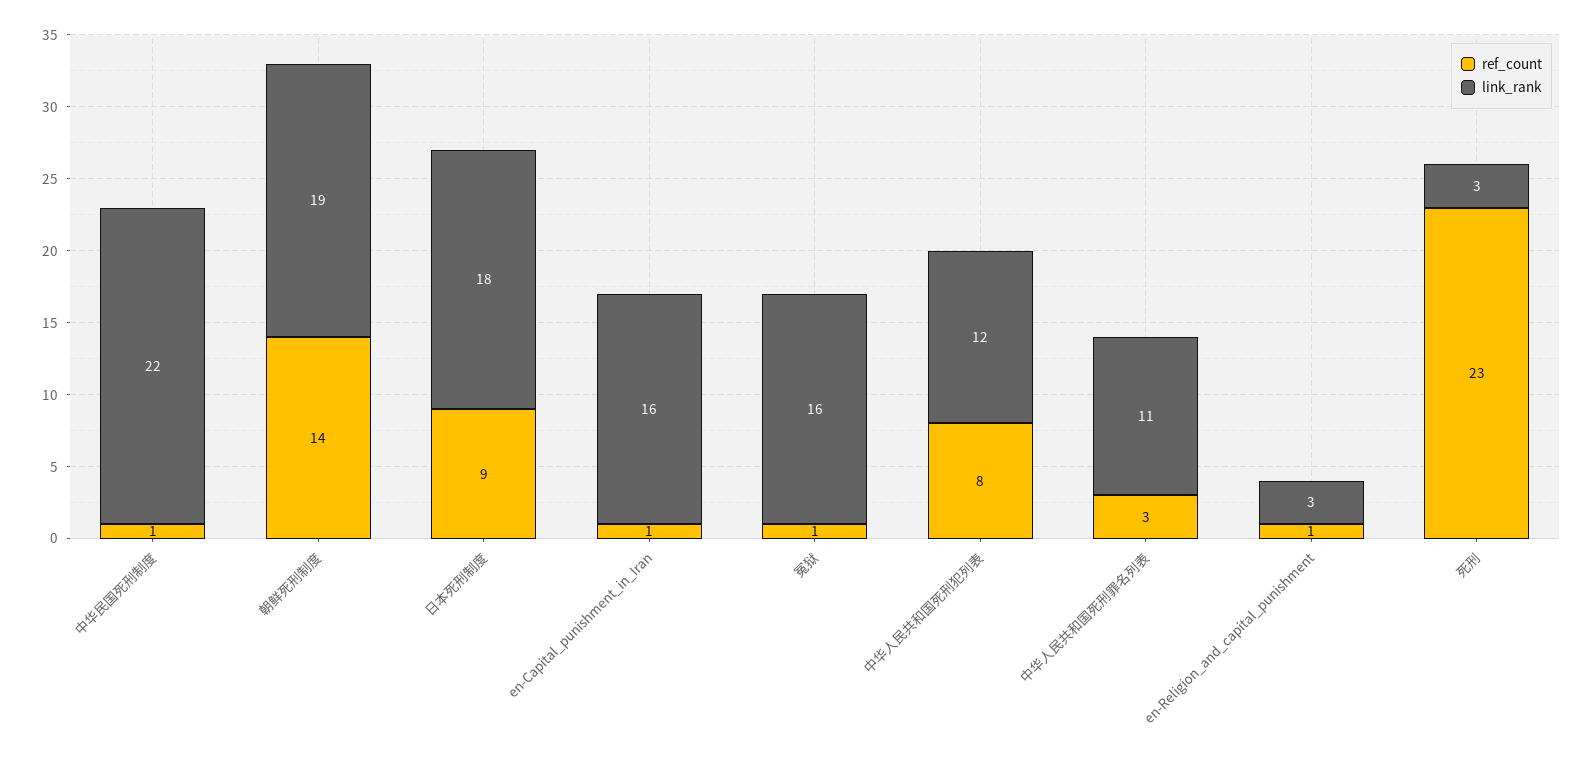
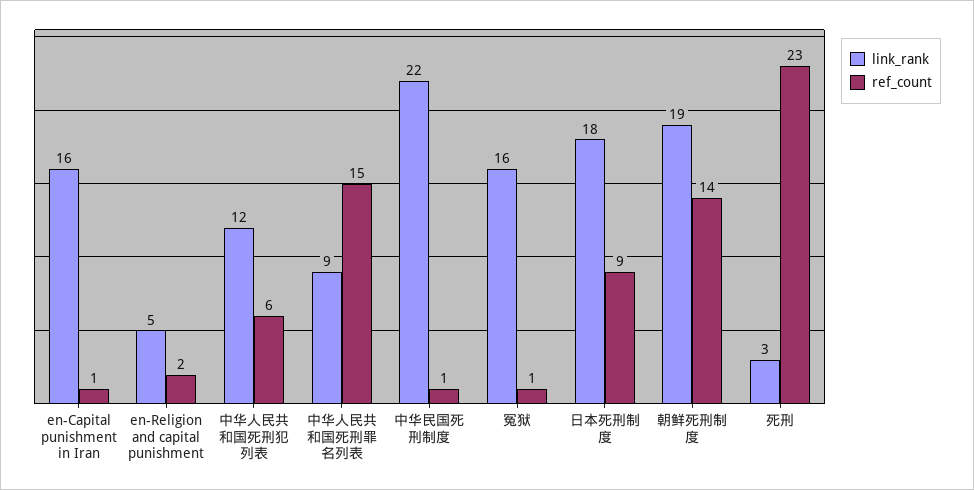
ref_count, 中华人民共和国死刑犯列表: 8 -> 6
ref_count, 中华人民共和国死刑罪名列表: 3 -> 15
link_rank, 中华人民共和国死刑罪名列表: 11 -> 9
ref_count, en-Religion_and_capital_punishment: 1 -> 2
link_rank, en-Religion_and_capital_punishment: 3 -> 5

